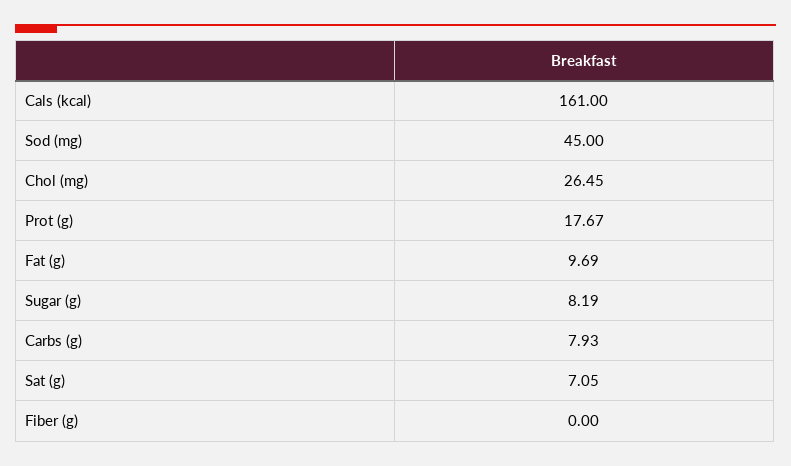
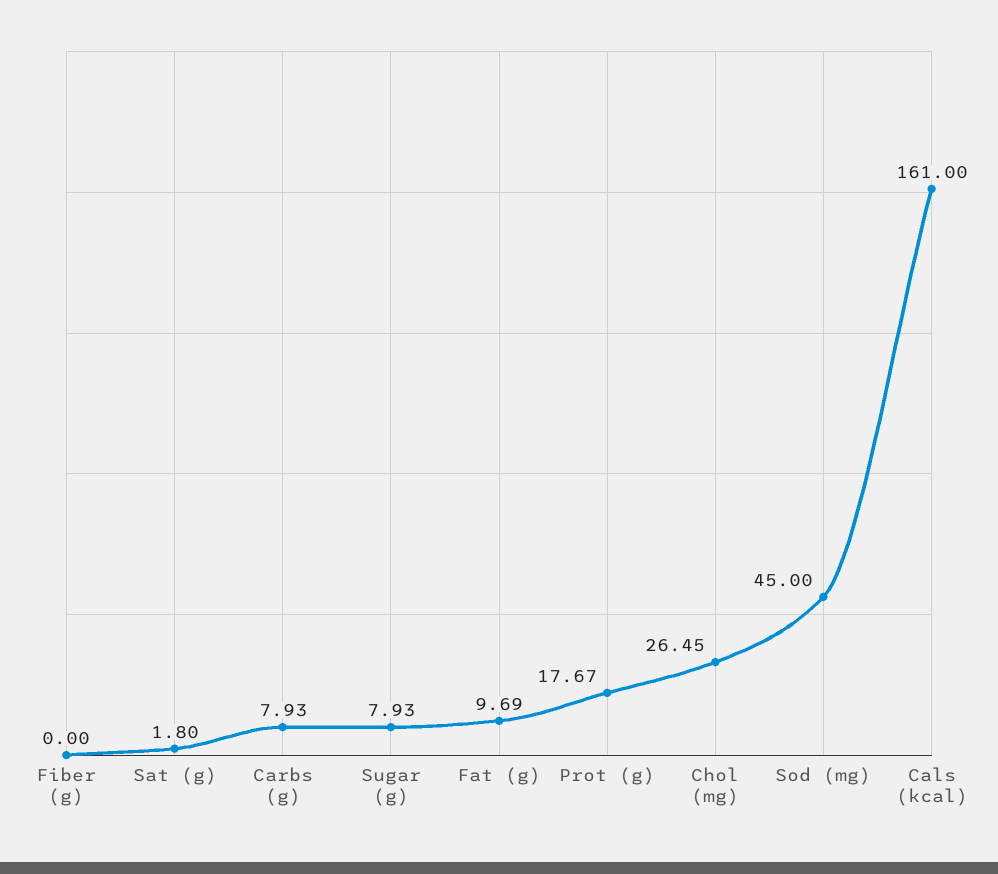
Sugar (g): 8.19 -> 7.93
Sat (g): 7.05 -> 1.8

